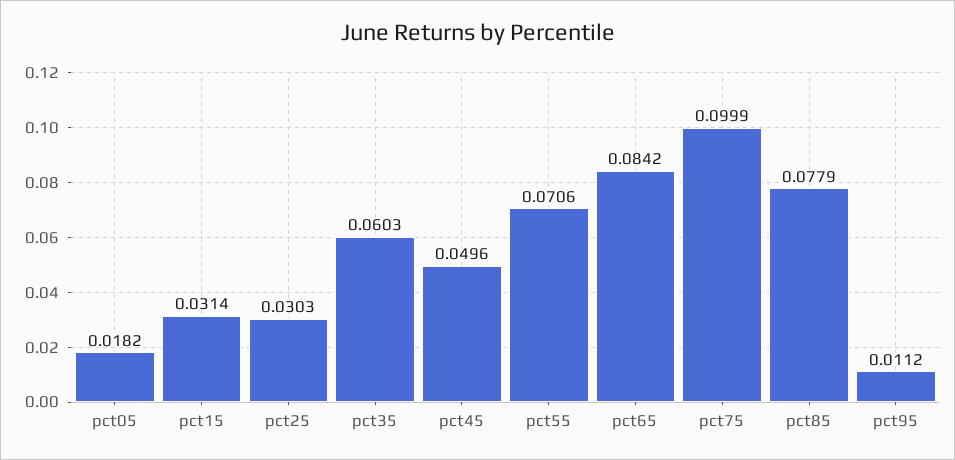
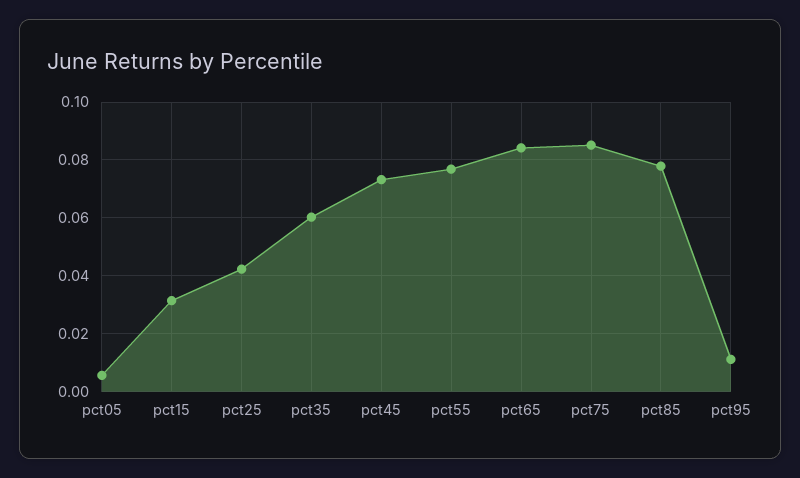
pct05: 0.0182 -> 0.005
pct25: 0.0303 -> 0.0425
pct45: 0.0496 -> 0.0725
pct55: 0.0706 -> 0.0775
pct75: 0.0999 -> 0.085

